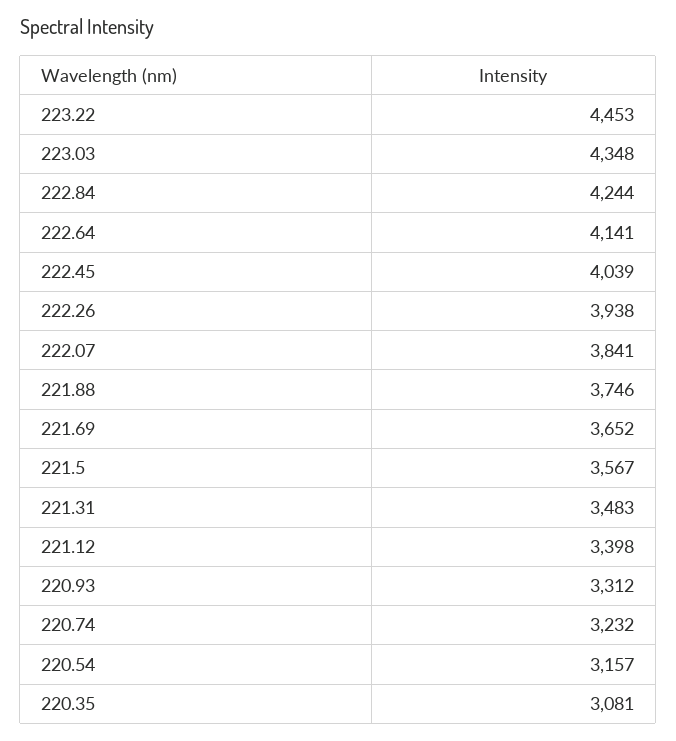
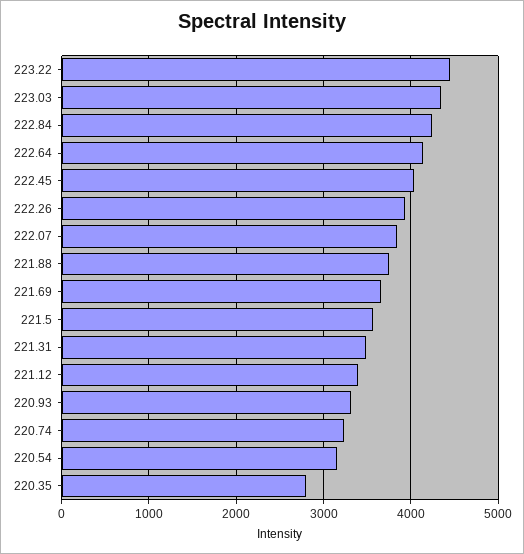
220.35: 3081 -> 2800

